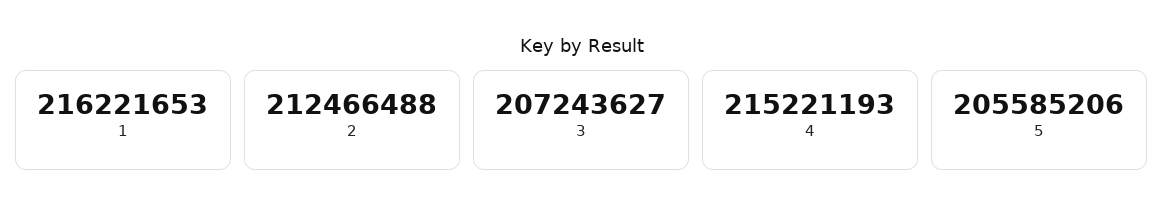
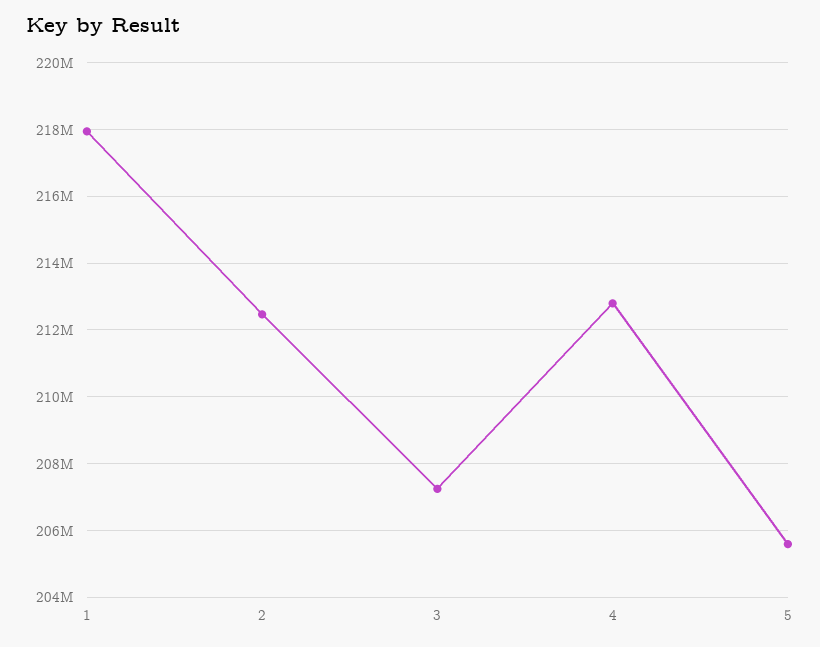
1: 216221653 -> 218000000
4: 215221193 -> 212800000

